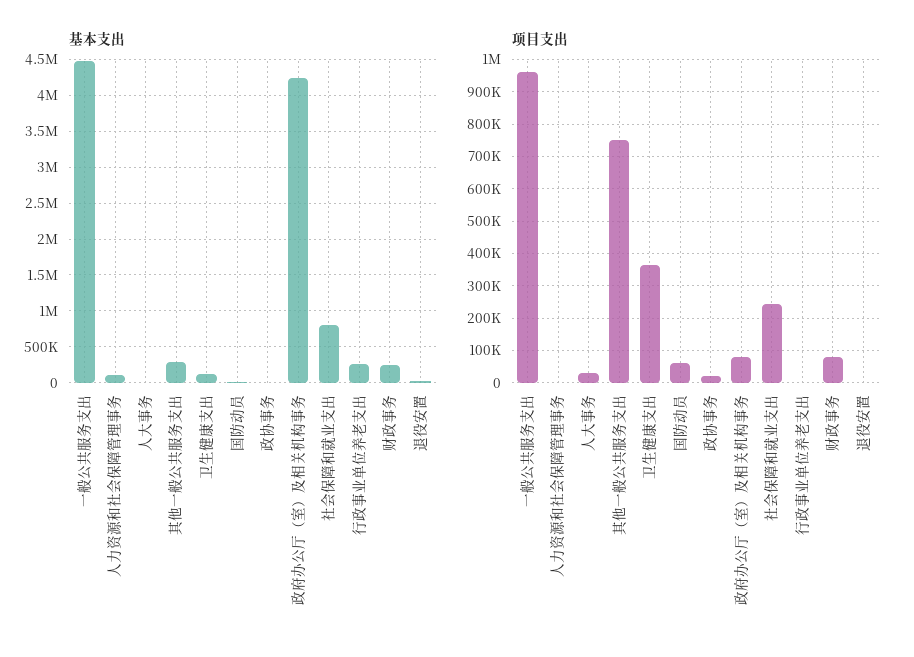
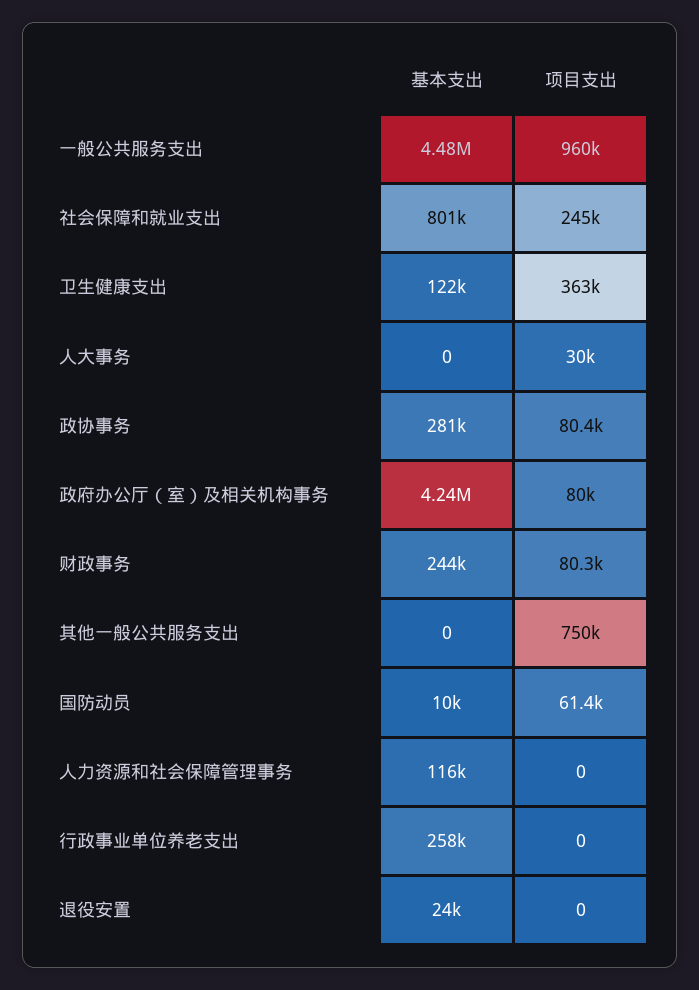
基本支出, 其他一般公共服务支出: 300000 -> 0
基本支出, 政协事务: 0 -> 281000
项目支出, 政协事务: 20000 -> 80400

